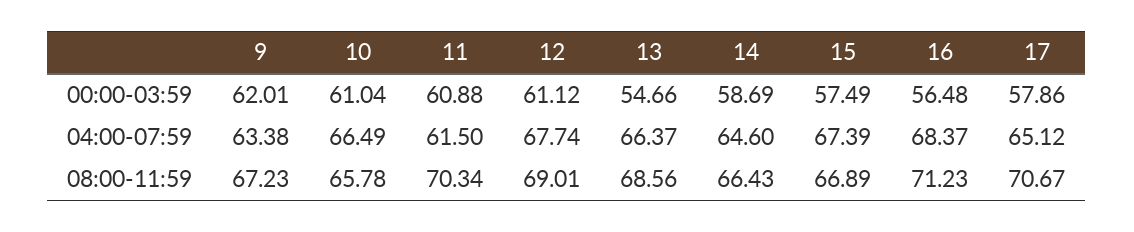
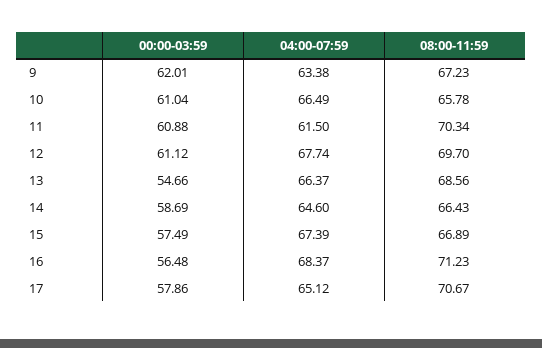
12, 08:00-11:59: 69.01 -> 69.7

